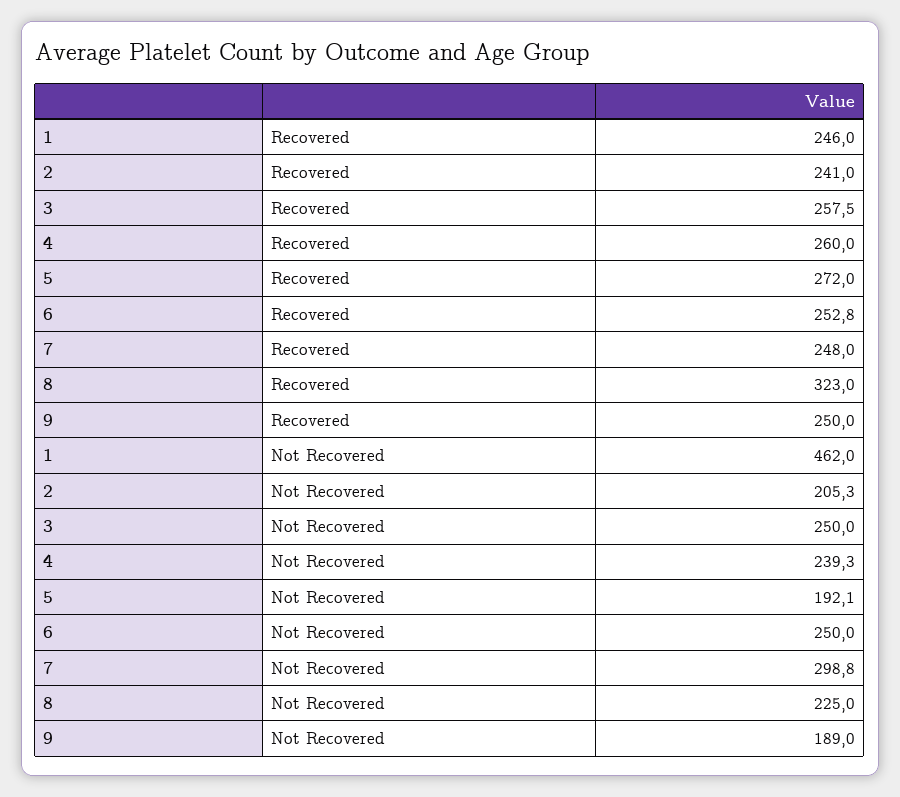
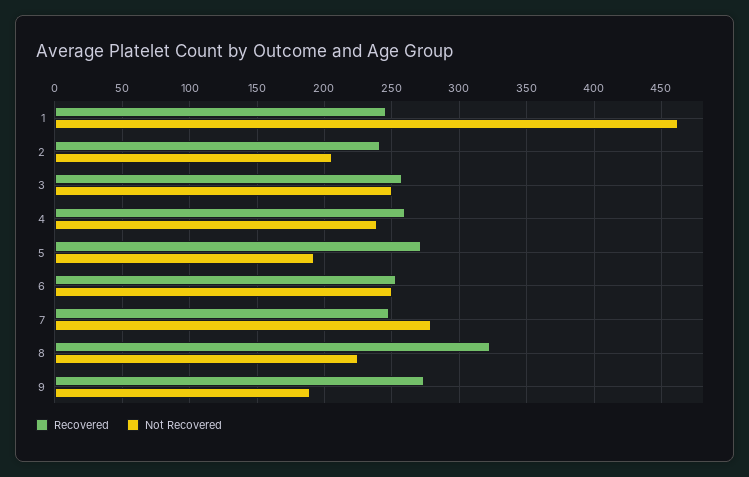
Recovered, 9: 250 -> 275
Not Recovered, 7: 298.8 -> 280

